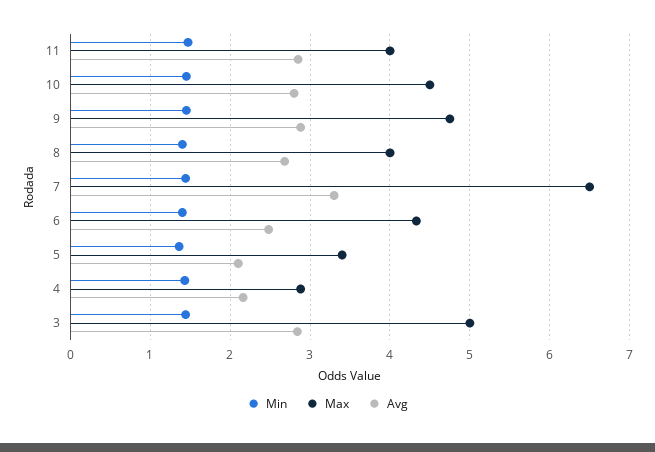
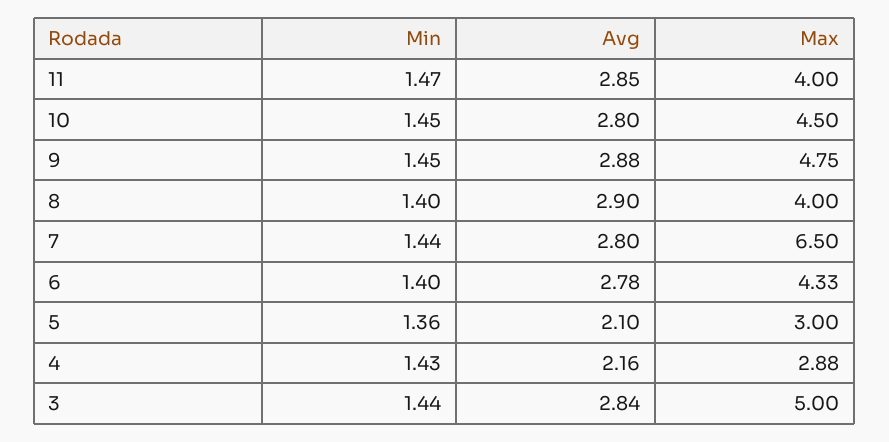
Avg, 8: 2.7 -> 2.9
Avg, 7: 3.3 -> 2.8
Avg, 6: 2.5 -> 2.78
Max, 5: 3.4 -> 3

